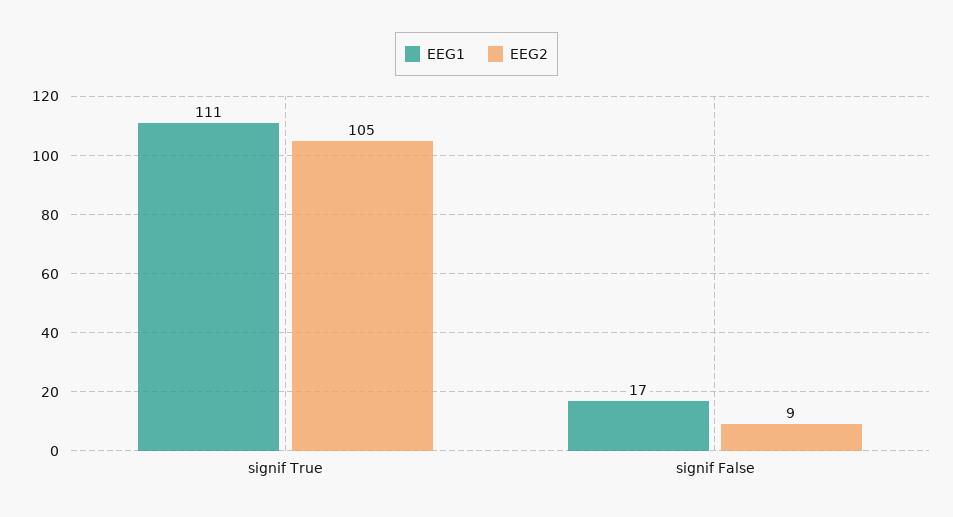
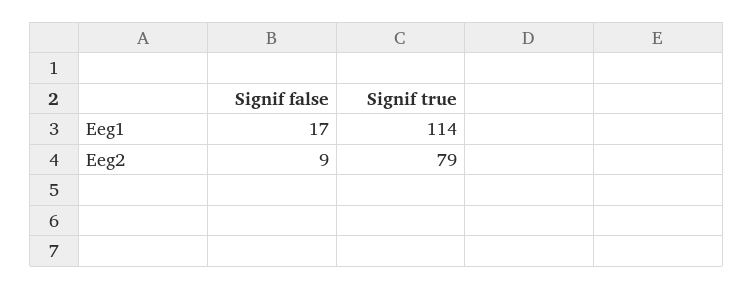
EEG1, signif True: 111 -> 114
EEG2, signif True: 105 -> 79

